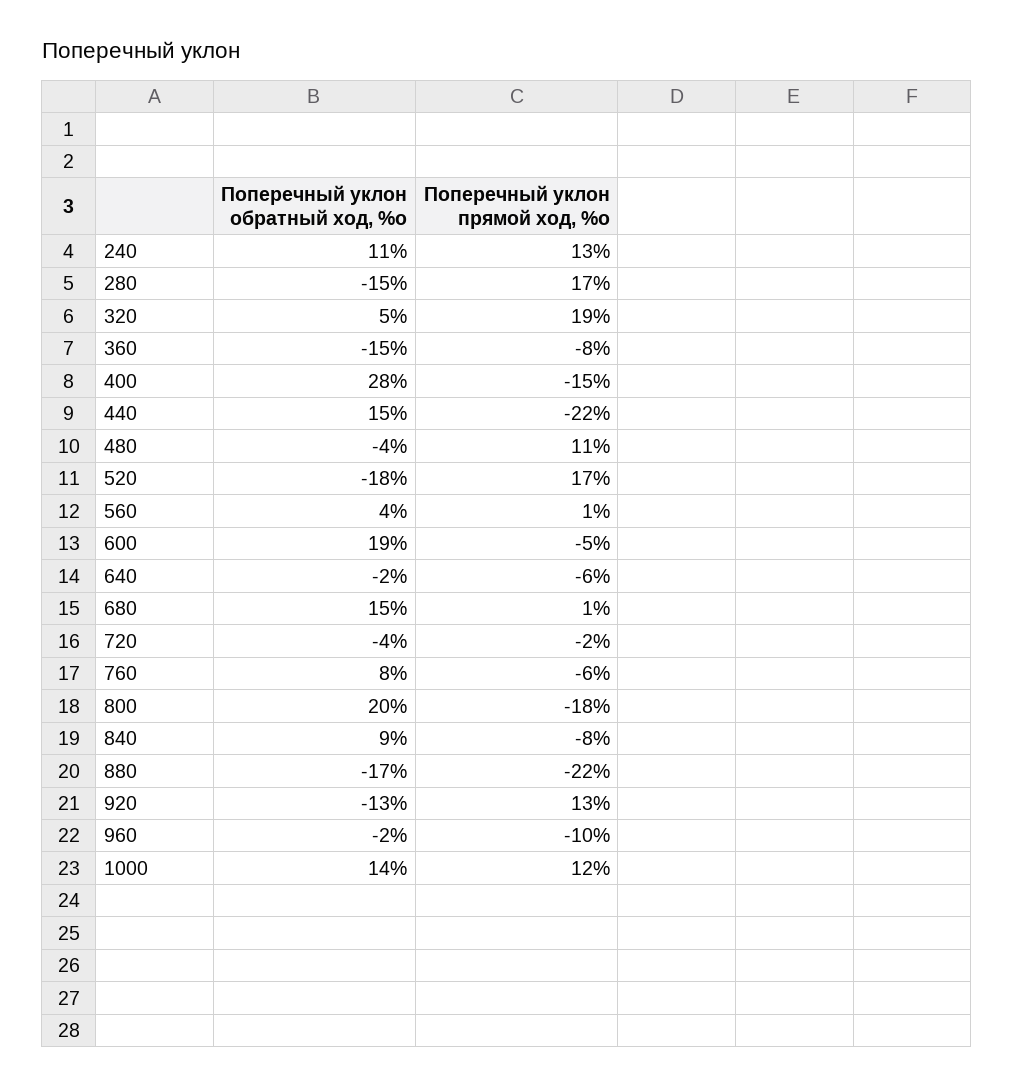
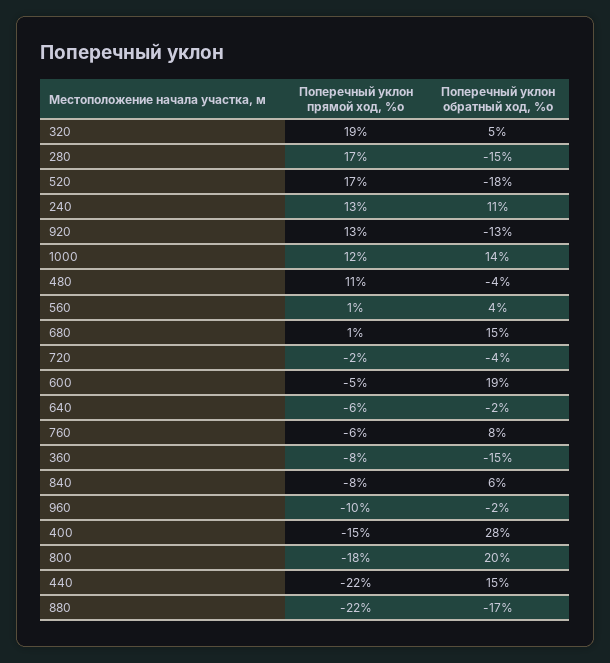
Поперечный уклон обратный ход, %о, 840: 9 -> 6

